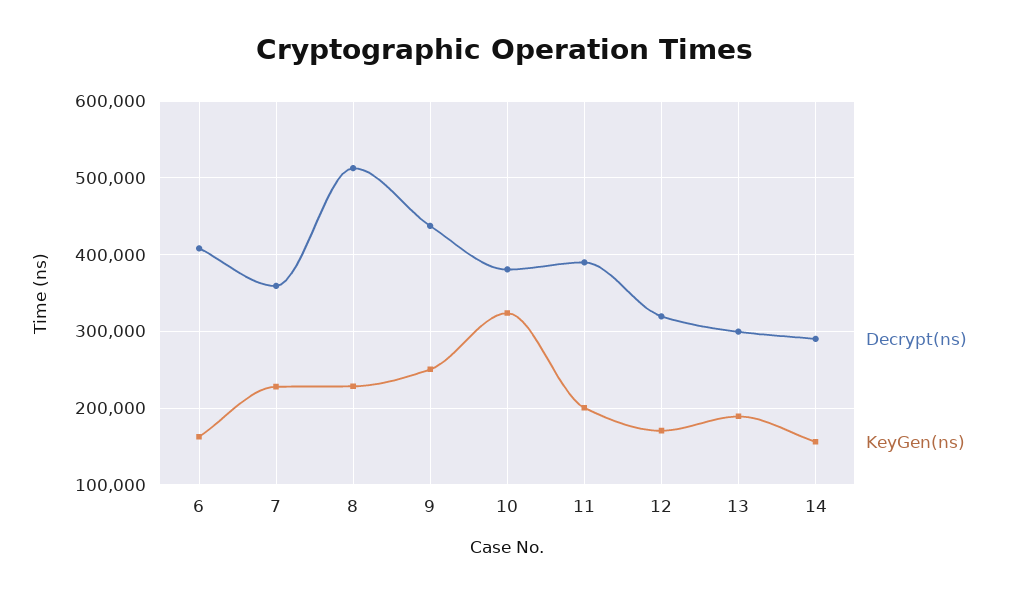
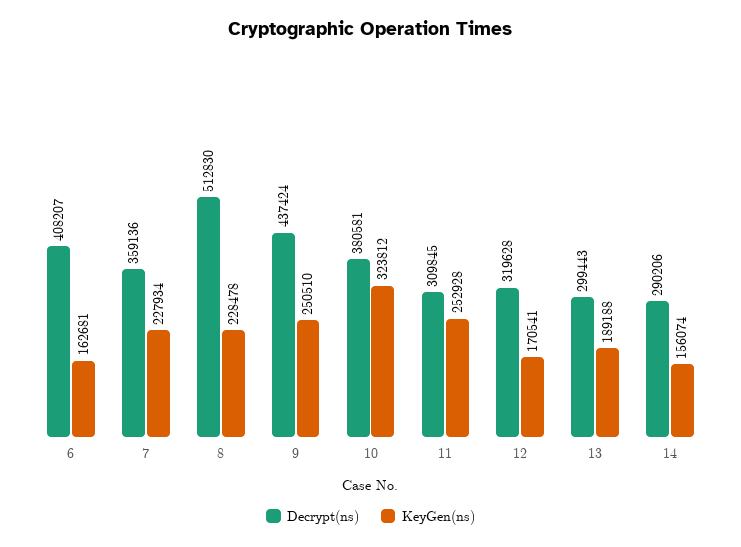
Decrypt(ns), 11: 390000 -> 309845
KeyGen(ns), 11: 200000 -> 252928

